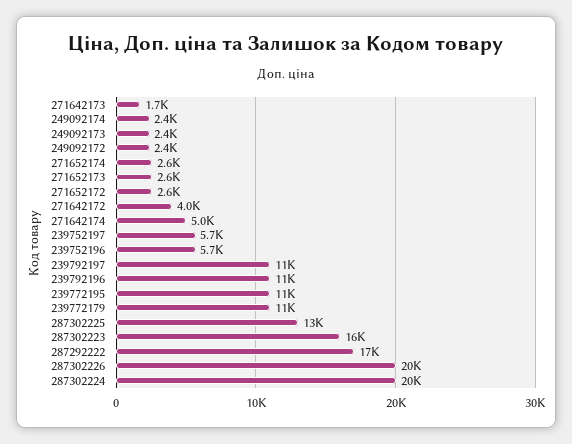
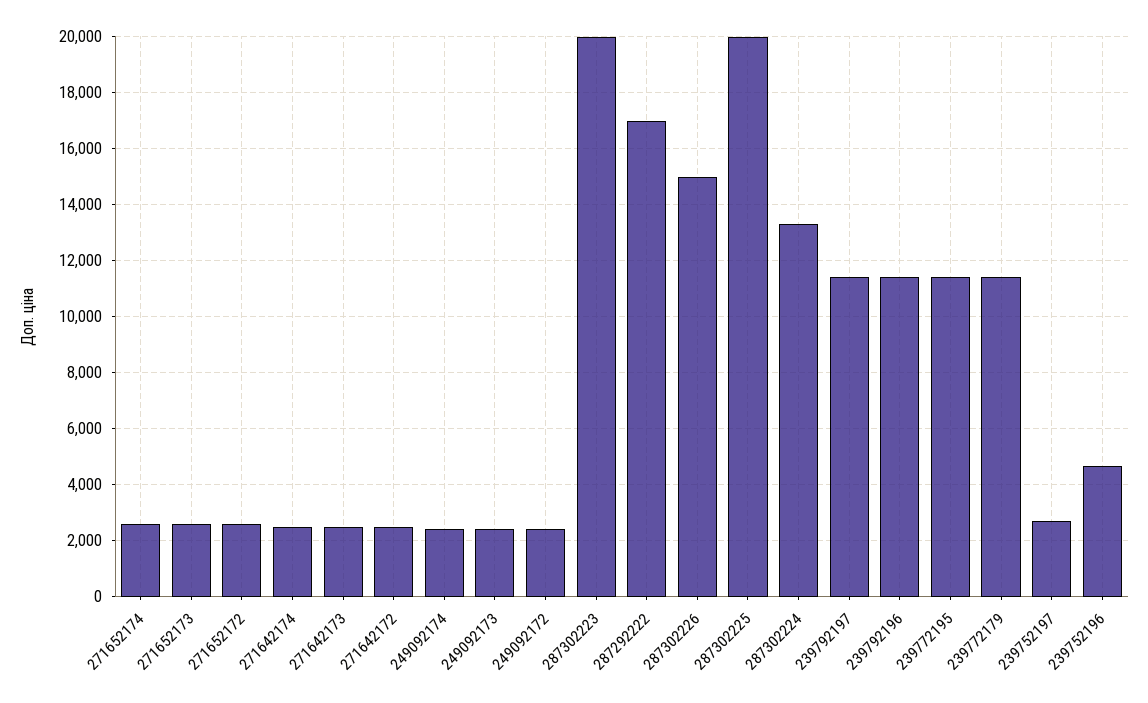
271642173: 1700 -> 2500
271642172: 4000 -> 2500
271642174: 5000 -> 2500
239752197: 5700 -> 2750
239752196: 5700 -> 4750
287302225: 13000 -> 20000
287302223: 16000 -> 20000
287302226: 20000 -> 15000
287302224: 20000 -> 13250

